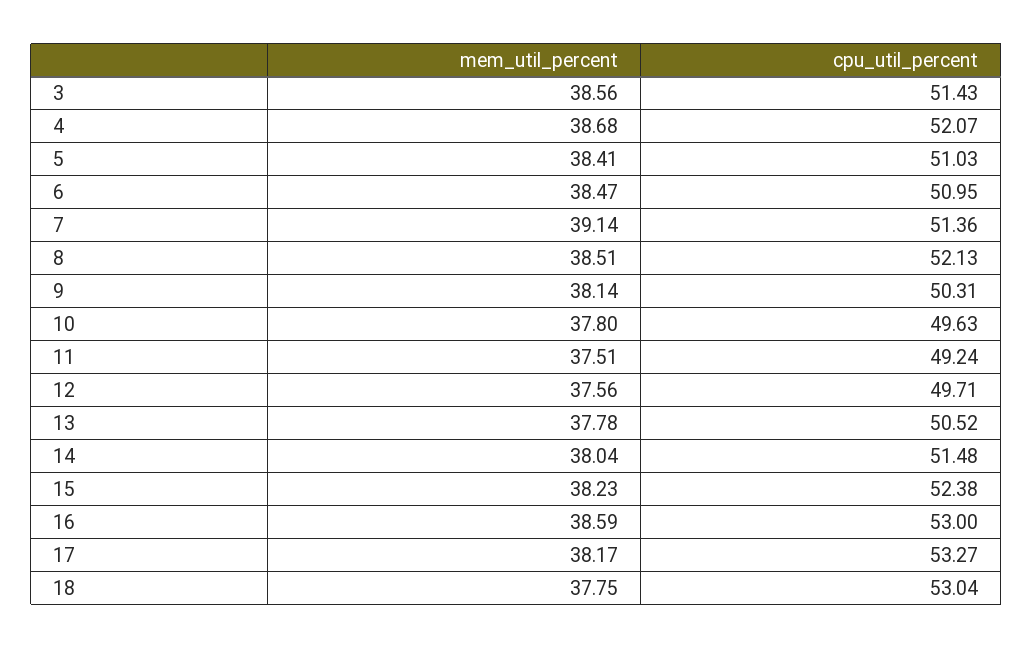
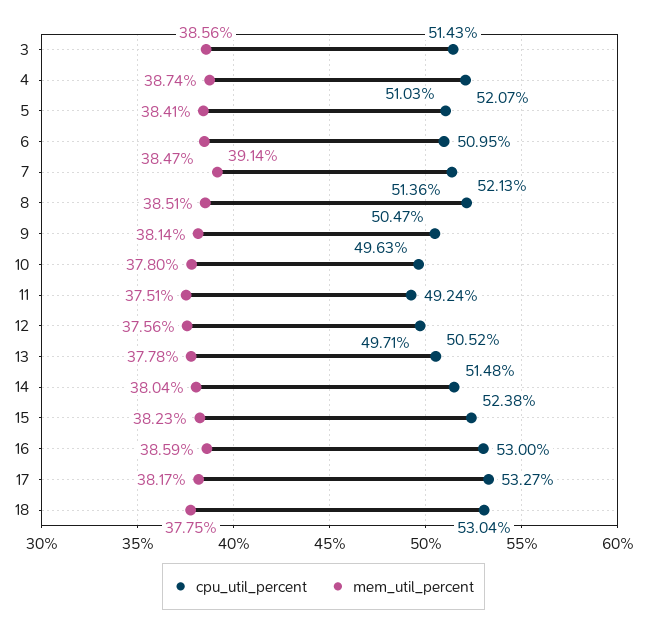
mem_util_percent, 4: 38.68 -> 38.74
cpu_util_percent, 9: 50.31 -> 50.47

